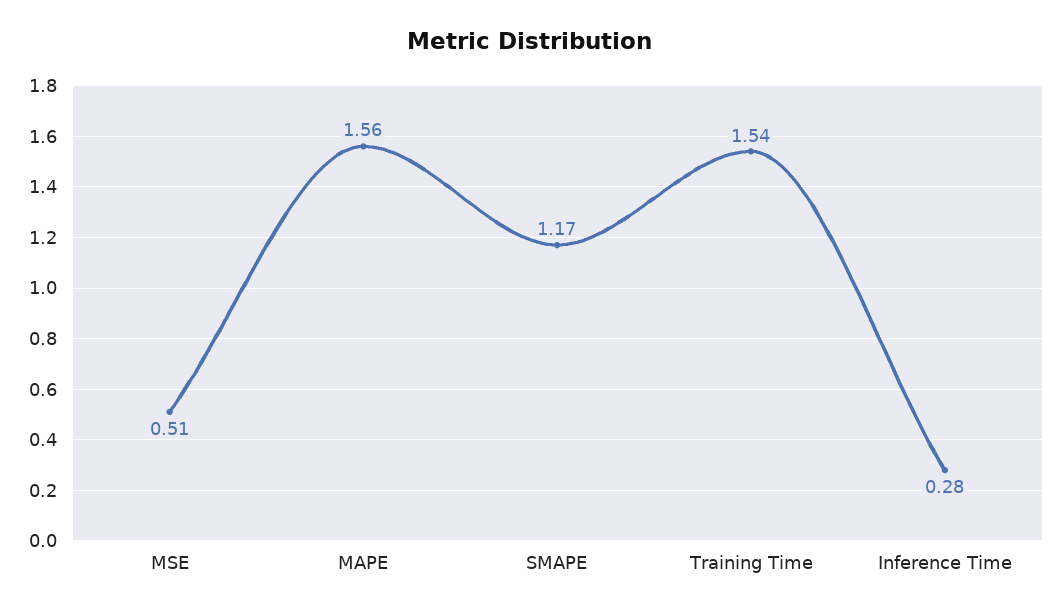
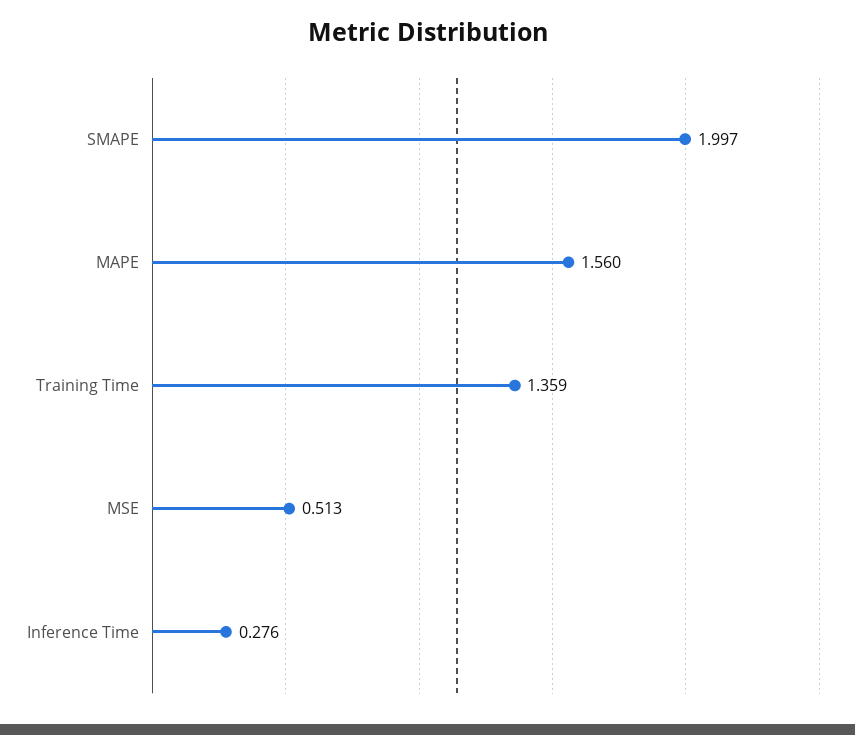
SMAPE: 1.17 -> 1.997
Training Time: 1.54 -> 1.359

